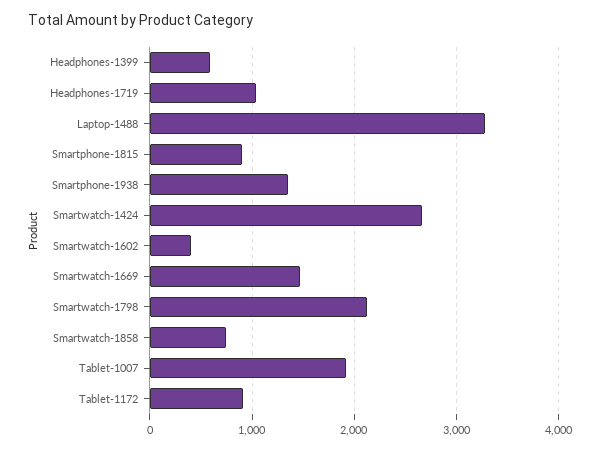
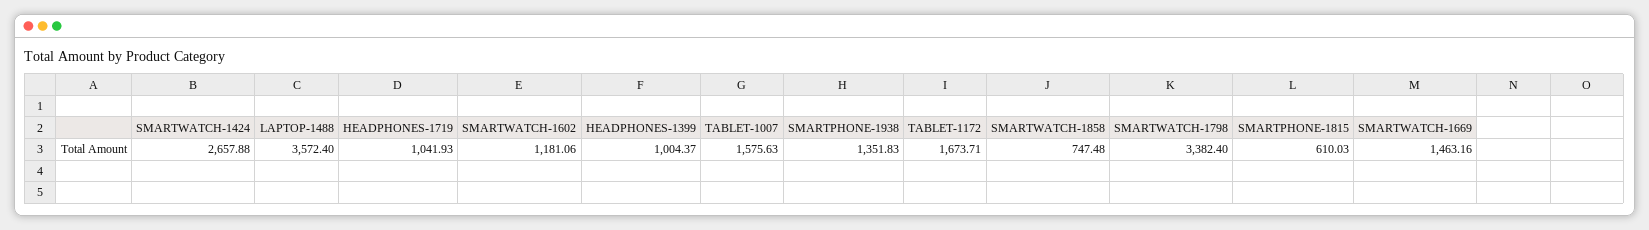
Headphones-1399: 600 -> 1004.37
Laptop-1488: 3300 -> 3572.4
Smartphone-1815: 900 -> 610.03
Smartwatch-1602: 400 -> 1181.06
Smartwatch-1798: 2100 -> 3382.4
Tablet-1007: 1900 -> 1575.63
Tablet-1172: 900 -> 1673.71

